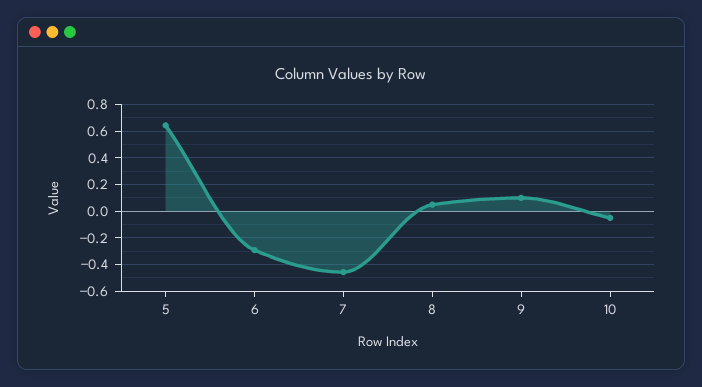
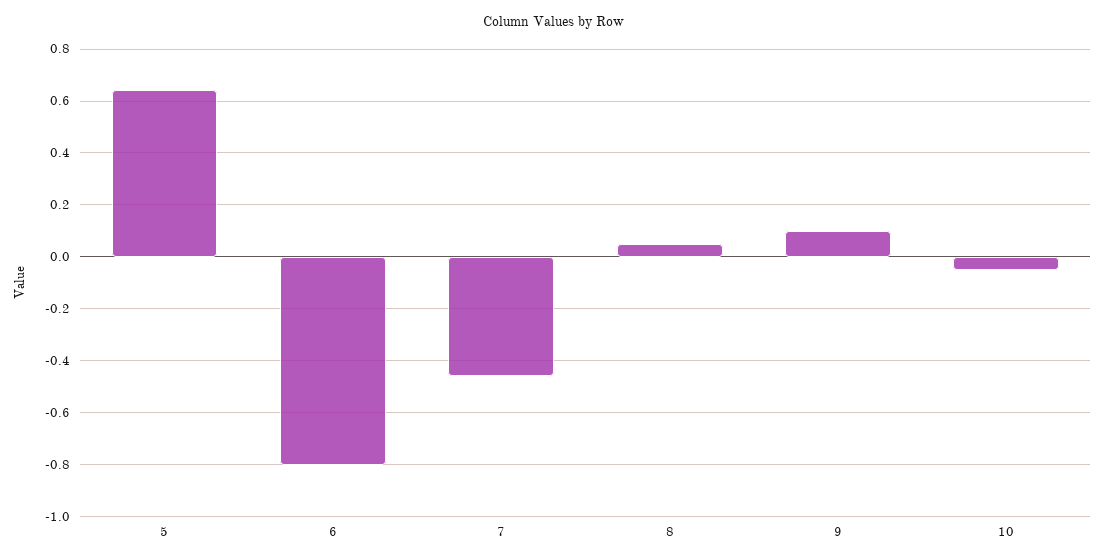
6: -0.3 -> -0.8

